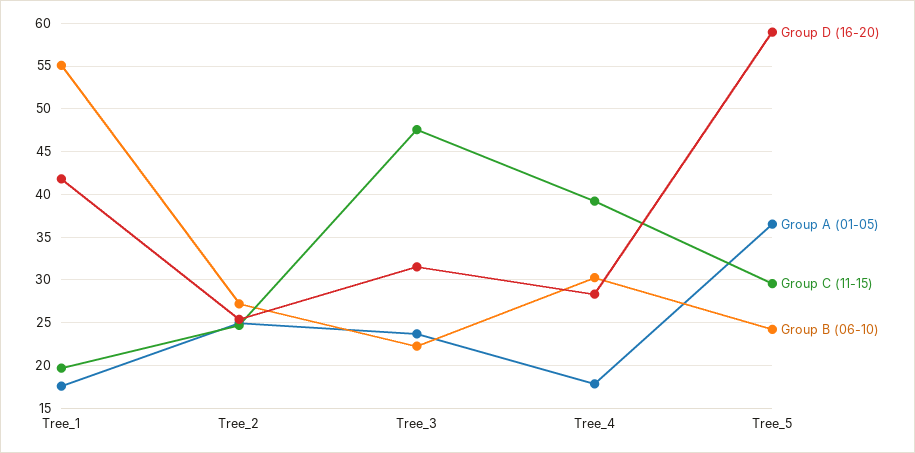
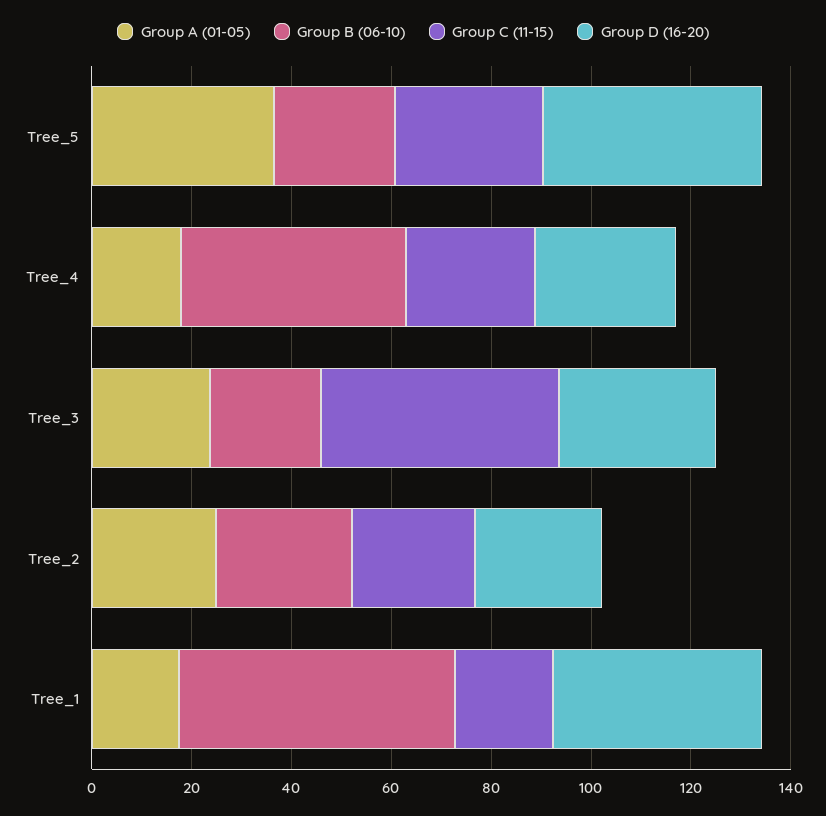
Group C (11-15), Tree_4: 39 -> 25
Group B (06-10), Tree_4: 30 -> 45
Group D (16-20), Tree_5: 59 -> 45

